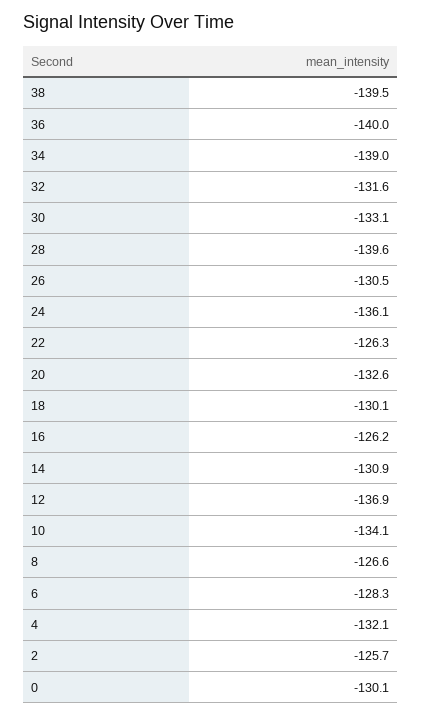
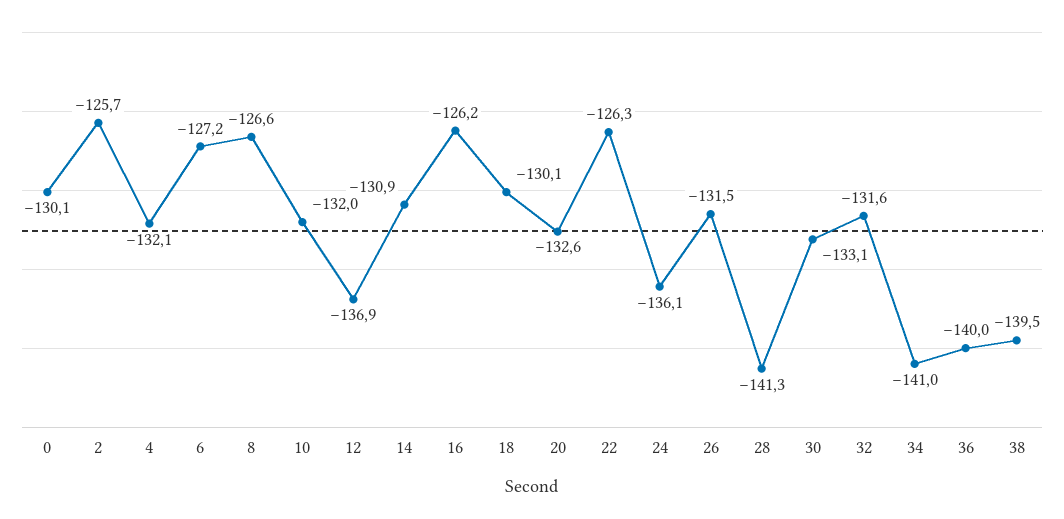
34: -139 -> -141
28: -139.6 -> -141.3
26: -130.5 -> -131.5
10: -134.1 -> -132
6: -128.3 -> -127.2

